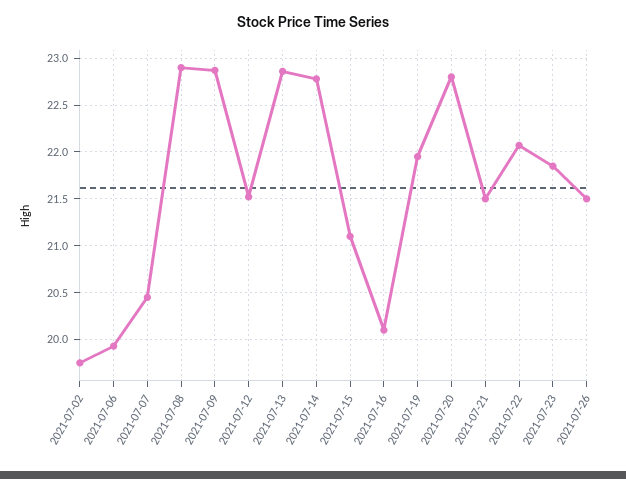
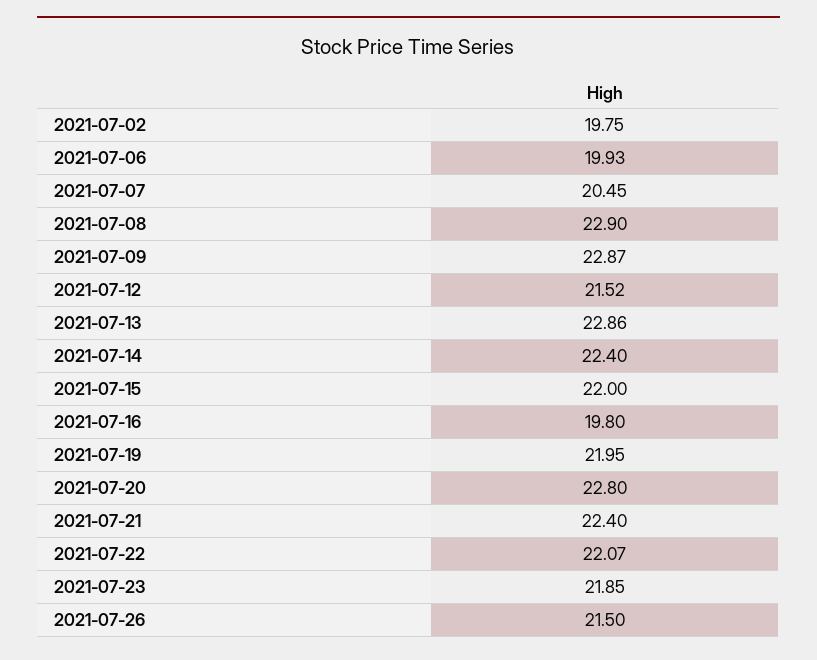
2021-07-14: 22.8 -> 22.4
2021-07-15: 21.1 -> 22
2021-07-16: 20.1 -> 19.8
2021-07-21: 21.5 -> 22.4

